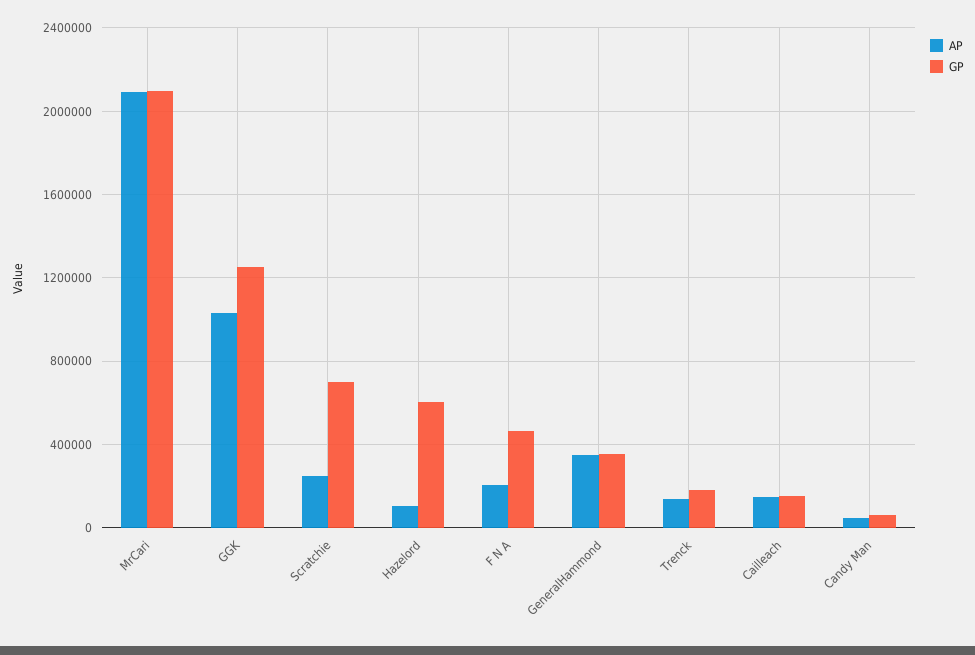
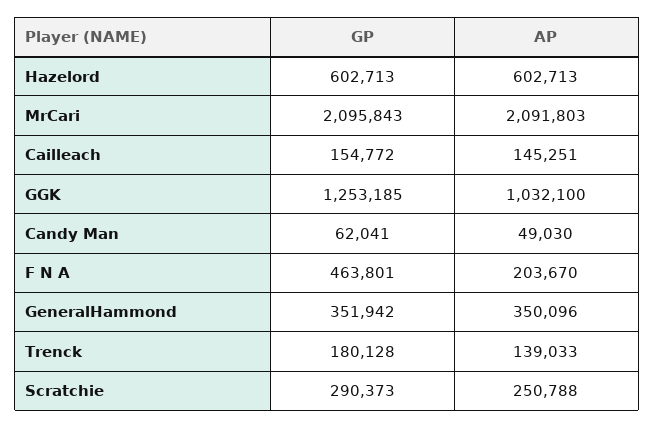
GP, Scratchie: 700000 -> 290373
AP, Hazelord: 100000 -> 602713

